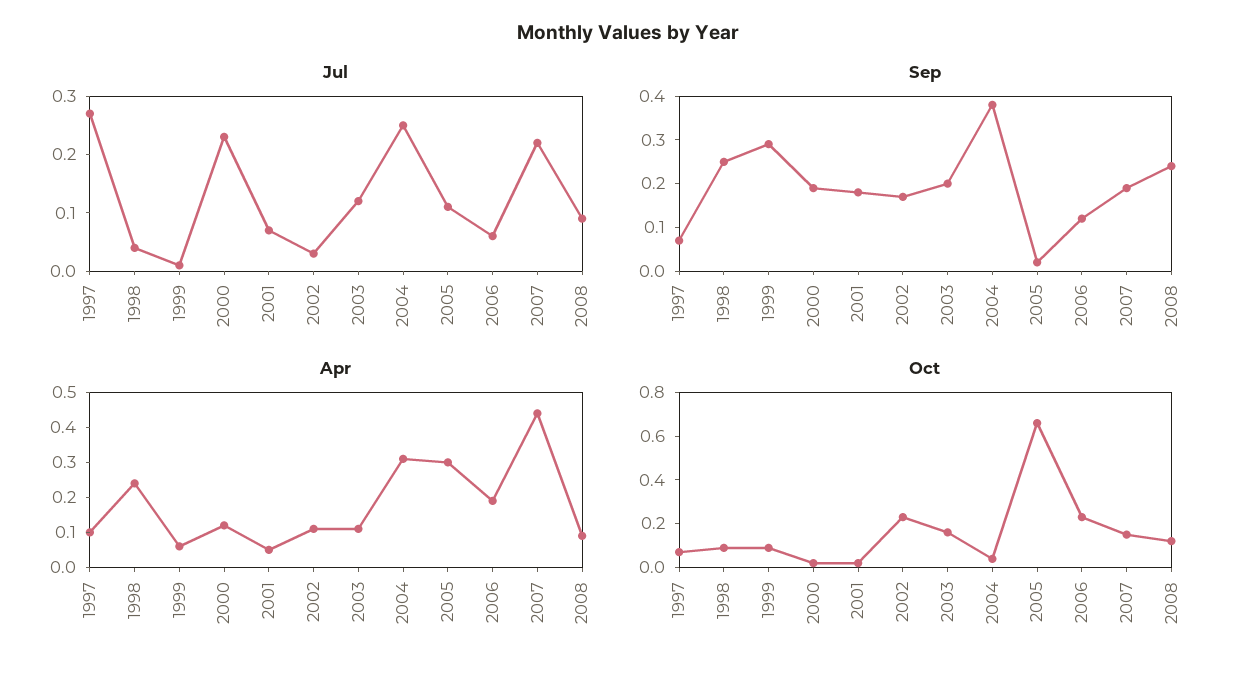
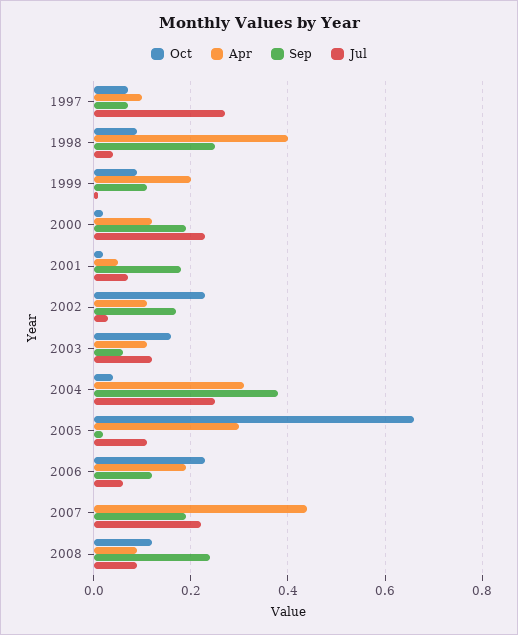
Sep, 1999: 0.3 -> 0.1
Sep, 2003: 0.2 -> 0.05
Apr, 1998: 0.25 -> 0.4
Apr, 1999: 0.05 -> 0.2
Oct, 2007: 0.15 -> 0

